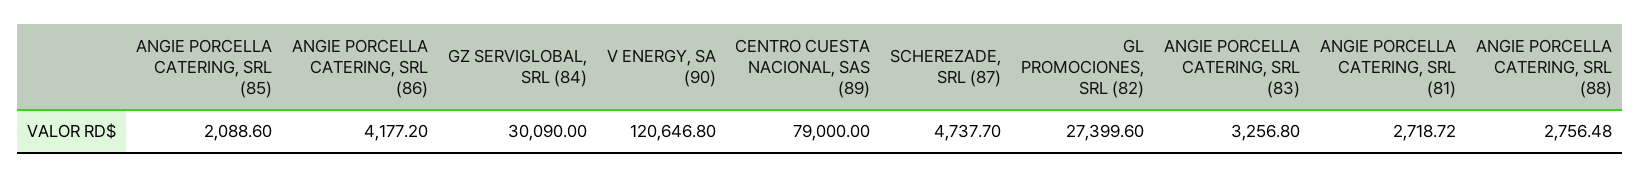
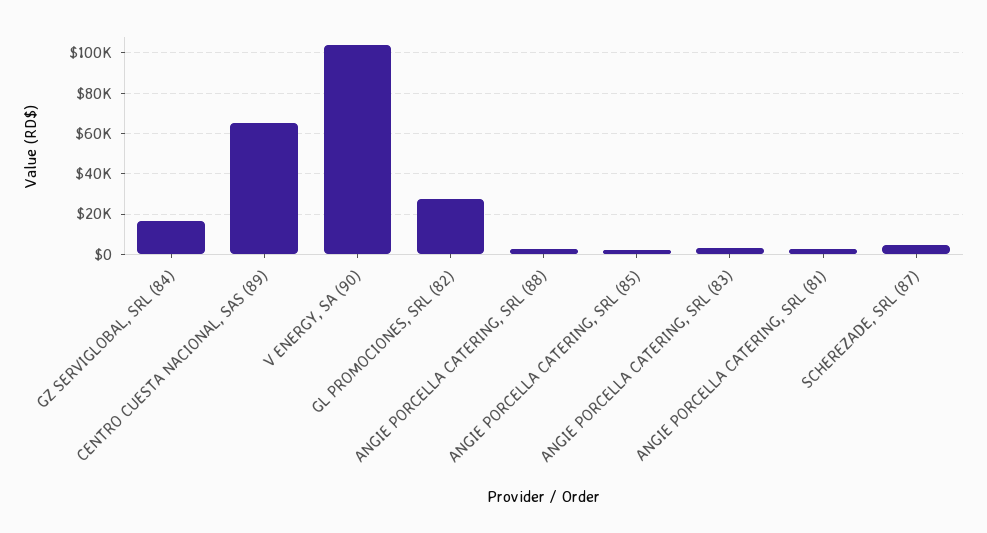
ANGIE PORCELLA CATERING, SRL (86): 4177.2 -> none
GZ SERVIGLOBAL, SRL (84): 30090 -> 15000
V ENERGY, SA (90): 120646.8 -> 105000
CENTRO CUESTA NACIONAL, SAS (89): 79000 -> 65000

